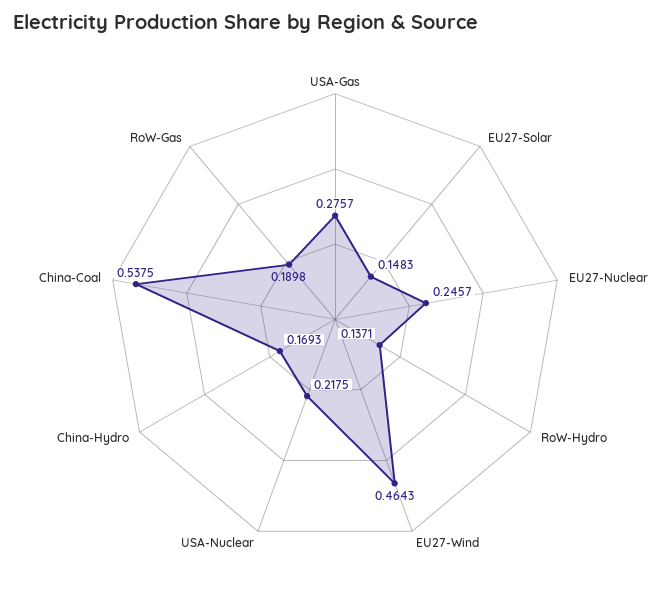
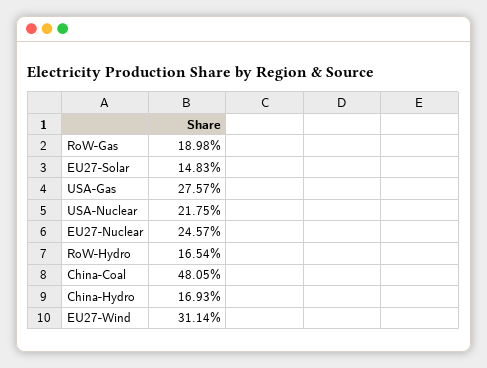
RoW-Hydro: 0.1371 -> 0.1654
EU27-Wind: 0.4643 -> 0.3114
China-Coal: 0.5375 -> 0.4805

